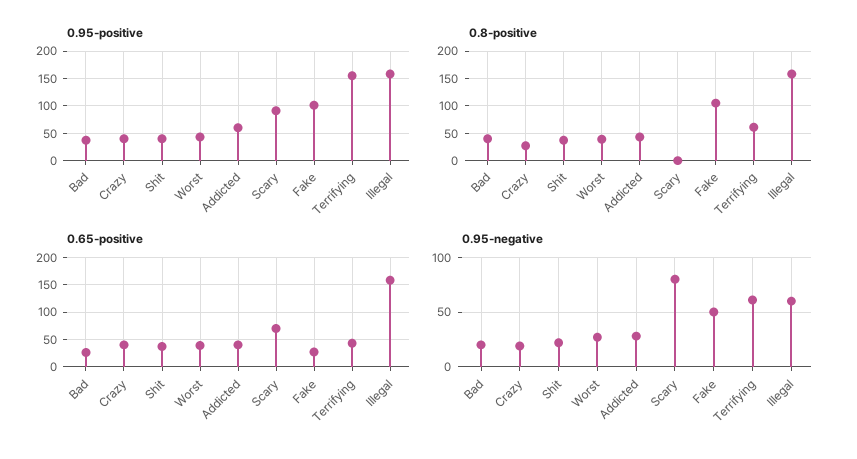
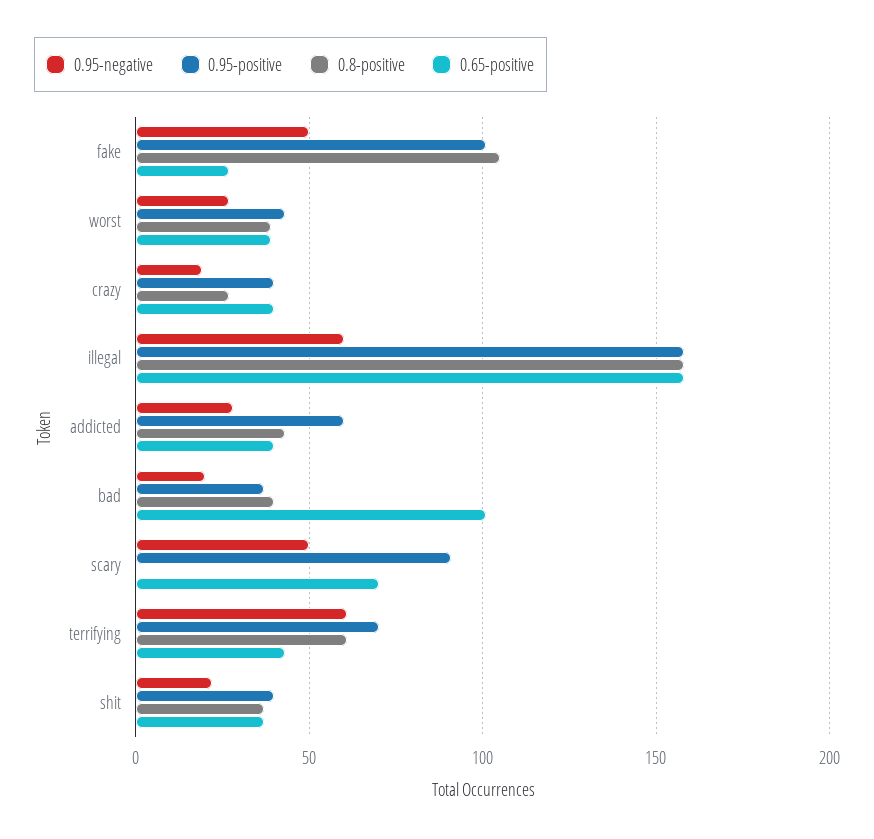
0.95-positive, Terrifying: 150 -> 70
0.65-positive, Bad: 25 -> 100
0.95-negative, Scary: 80 -> 50

